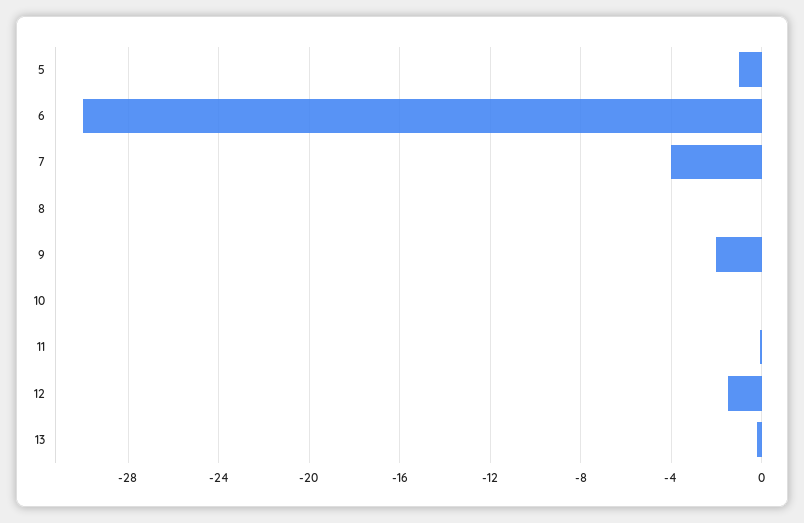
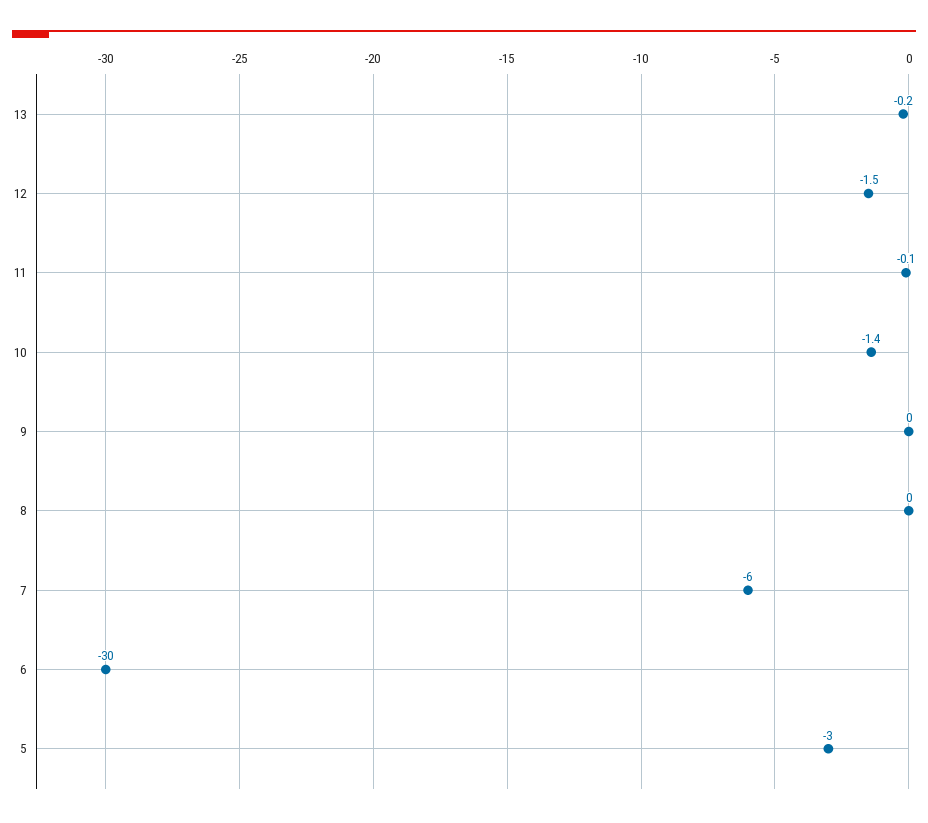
5: -1 -> -3
7: -4 -> -6
9: -2 -> 0
10: 0 -> -1.4

